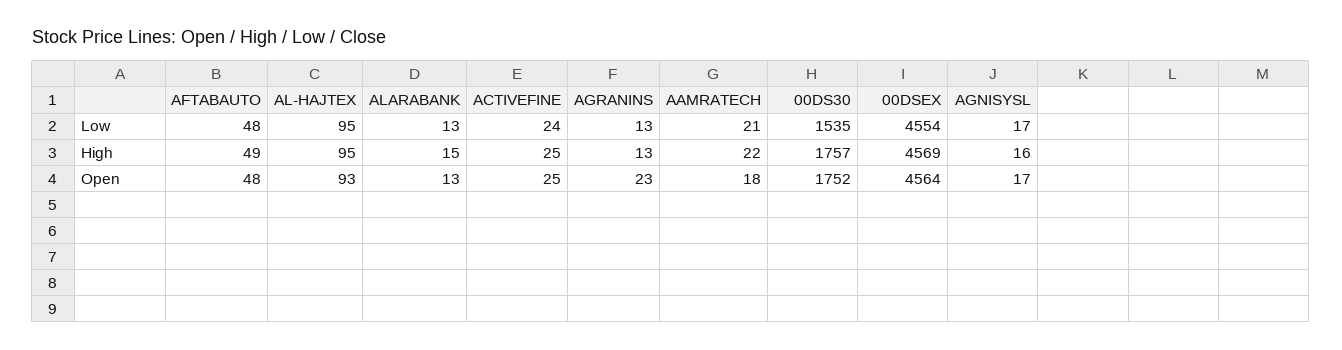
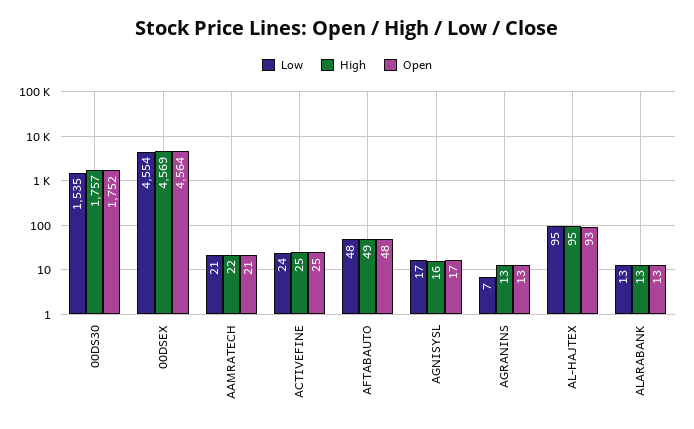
Low, AGRANINS: 13 -> 7
High, ALARABANK: 15 -> 13
Open, AGRANINS: 23 -> 13
Open, AAMRATECH: 18 -> 21

